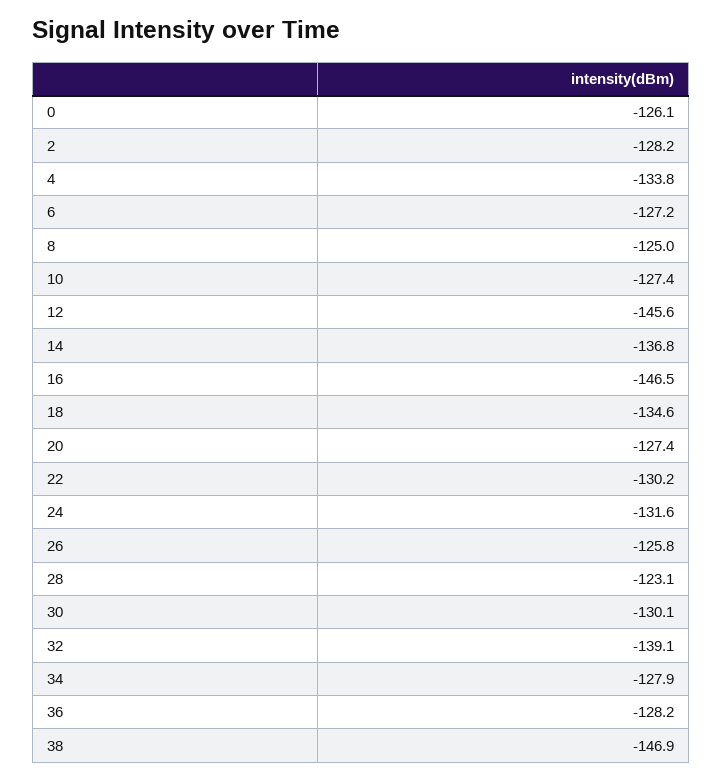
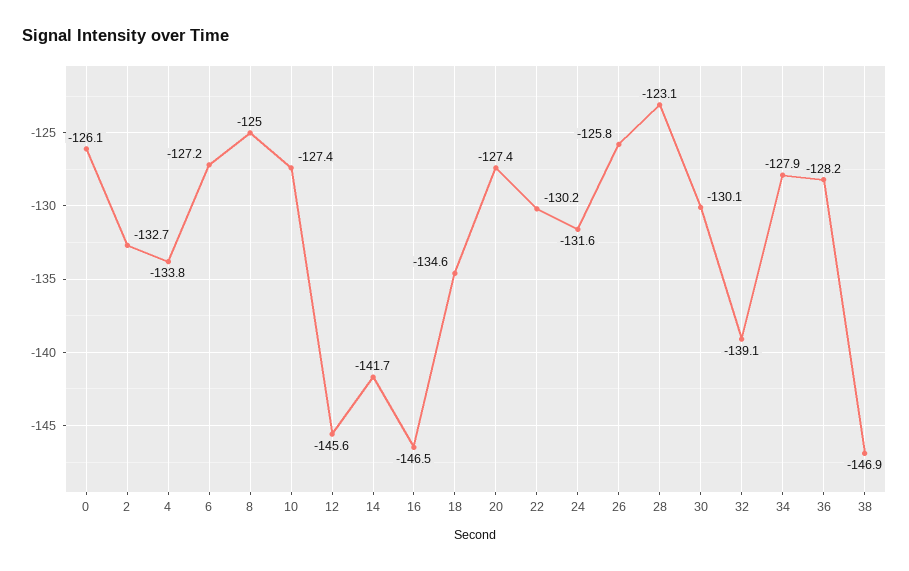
2: -128.2 -> -132.7
14: -136.8 -> -141.7

